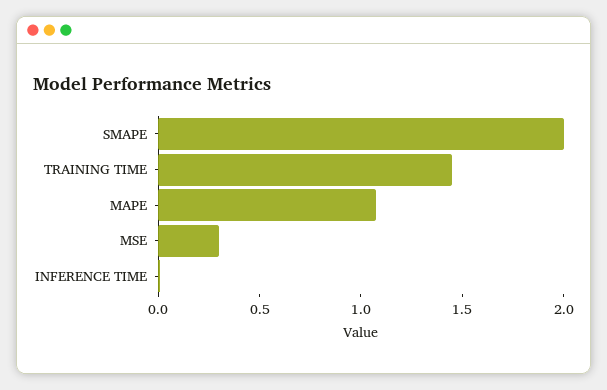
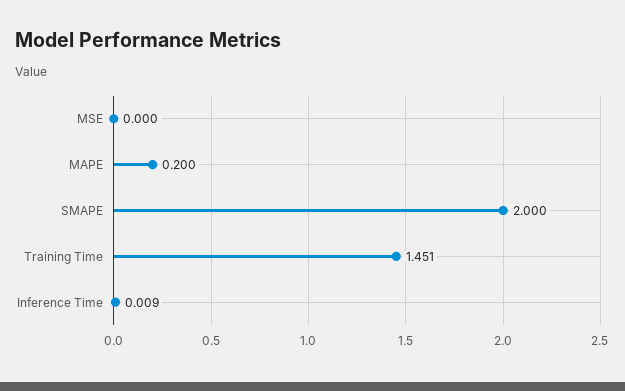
MAPE: 1.1 -> 0.2
MSE: 0.3 -> 0

